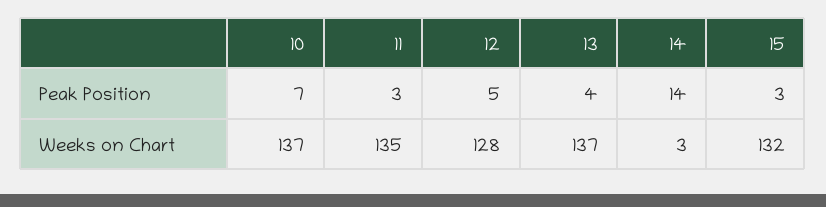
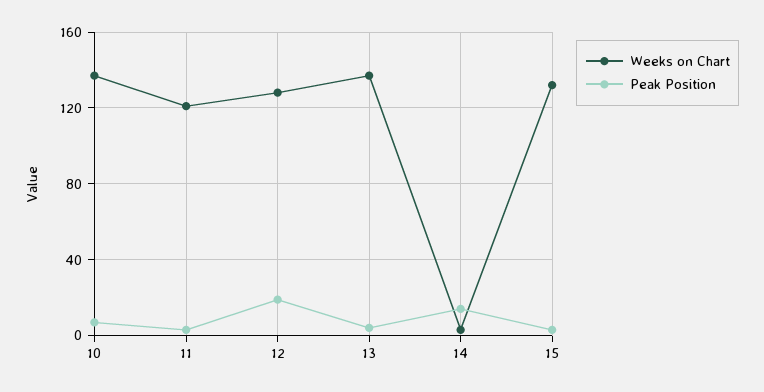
Peak Position, 12: 5 -> 20
Weeks on Chart, 11: 135 -> 120

